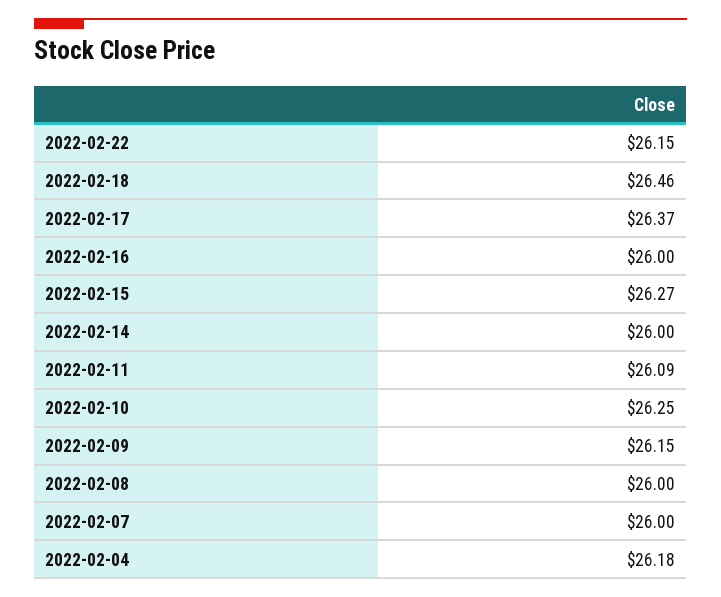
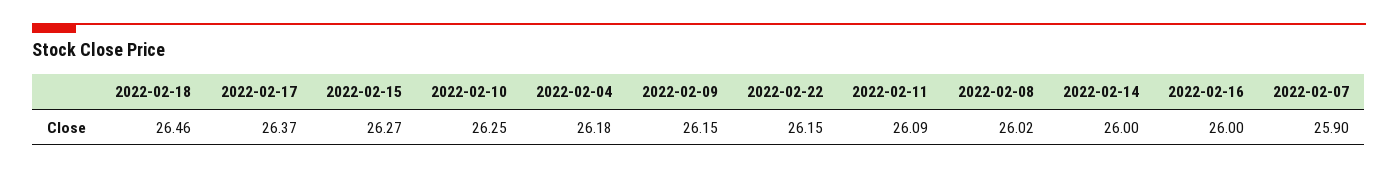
2022-02-08: 26 -> 26.02
2022-02-07: 26 -> 25.9

